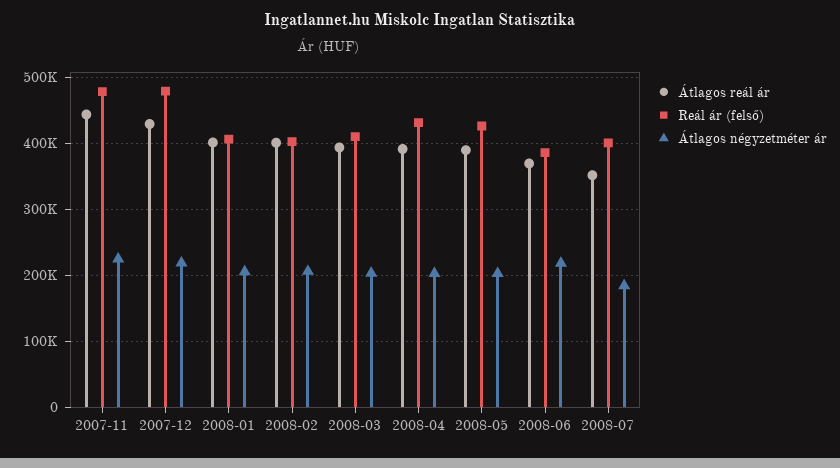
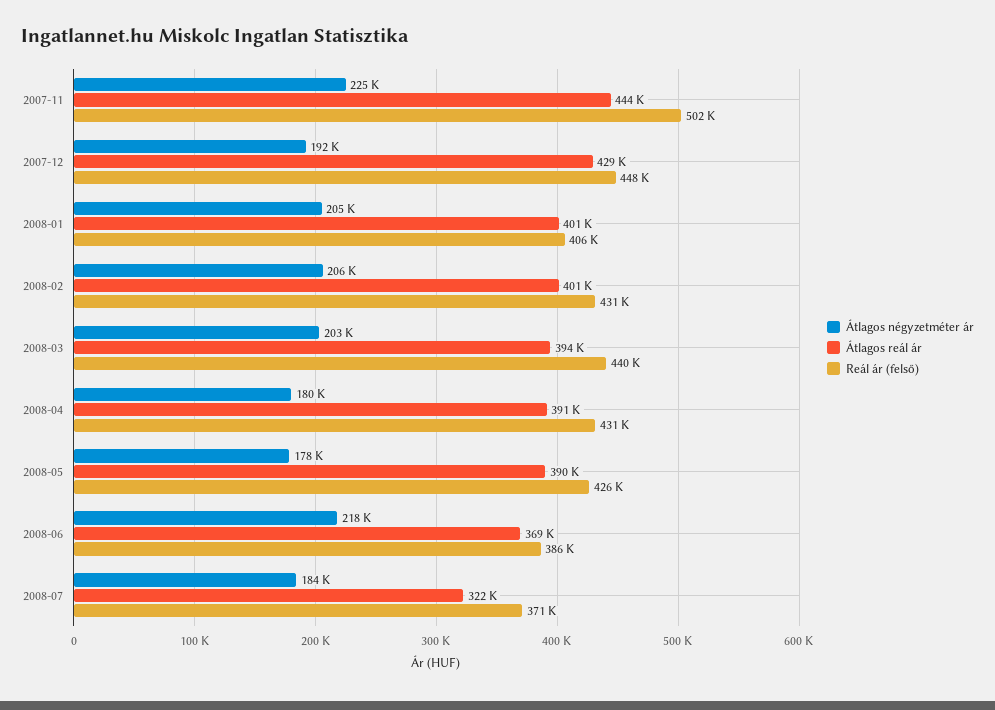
Reál ár (felső), 2007-11: 480000 -> 502000
Reál ár (felső), 2007-12: 480000 -> 448000
Átlagos négyzetméter ár, 2007-12: 220000 -> 192000
Reál ár (felső), 2008-02: 400000 -> 431000
Reál ár (felső), 2008-03: 410000 -> 440000
Átlagos négyzetméter ár, 2008-04: 200000 -> 180000
Átlagos négyzetméter ár, 2008-05: 200000 -> 178000
Átlagos reál ár, 2008-07: 350000 -> 322000
Reál ár (felső), 2008-07: 400000 -> 371000

